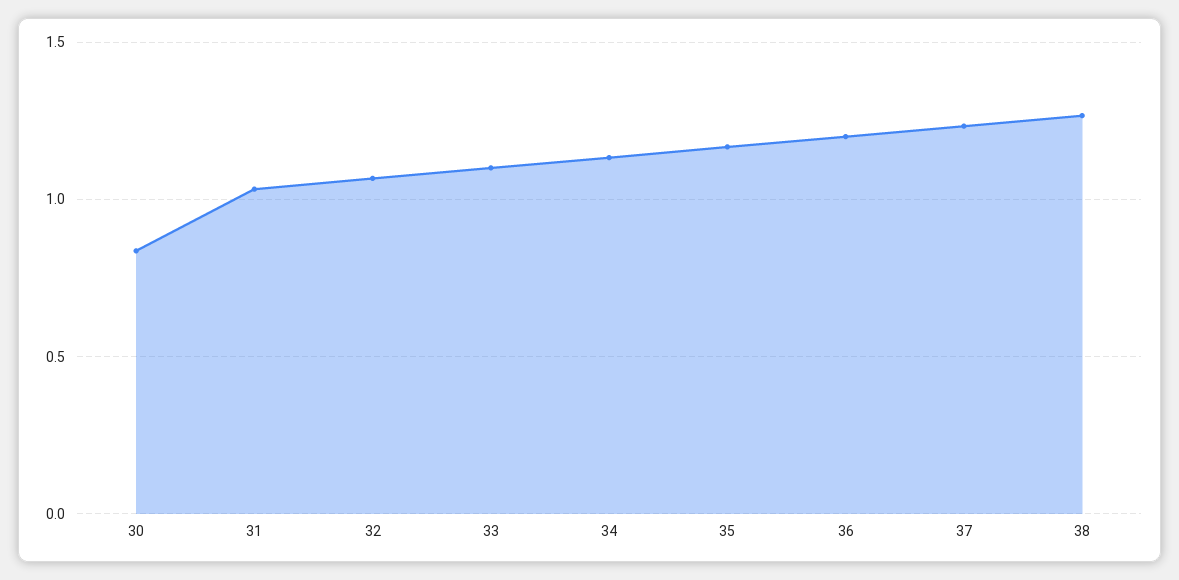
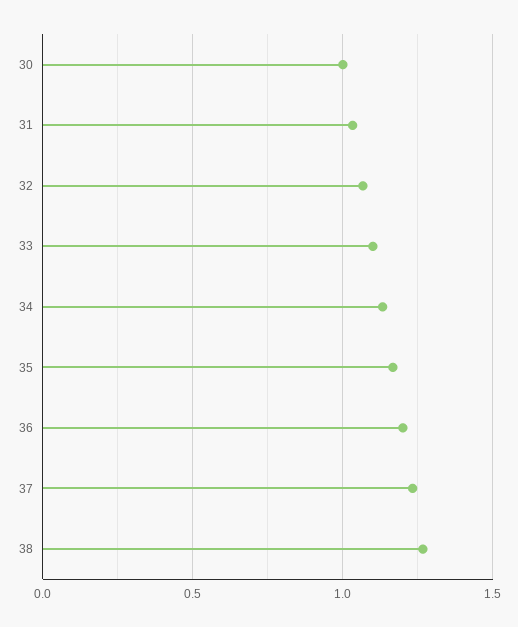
30: 0.85 -> 1

